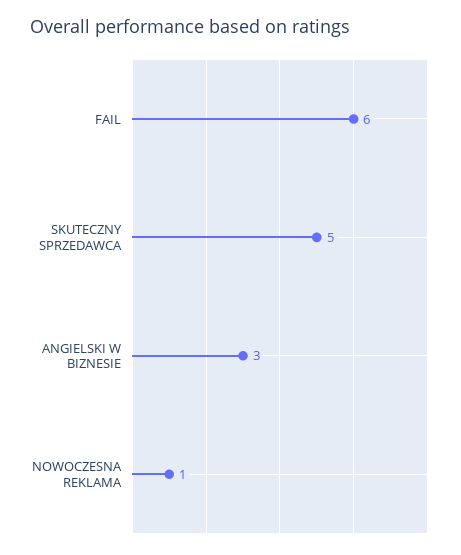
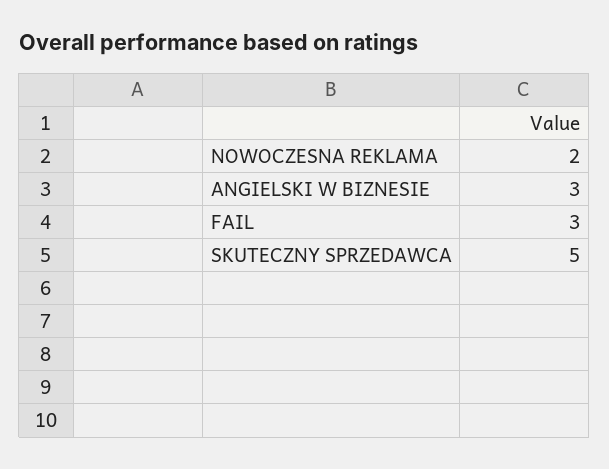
FAIL: 6 -> 3
NOWOCZESNA REKLAMA: 1 -> 2

